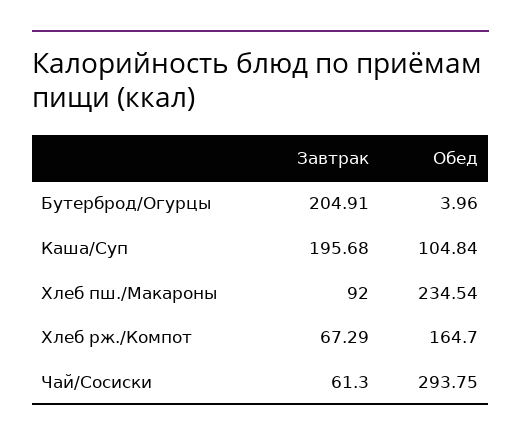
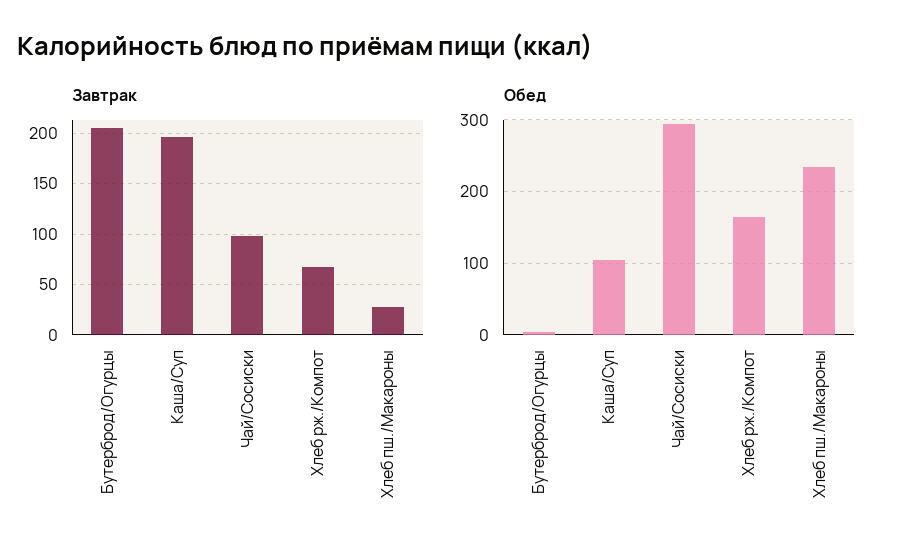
Завтрак, Хлеб пш./Макароны: 92 -> 30
Завтрак, Чай/Сосиски: 61.3 -> 100

